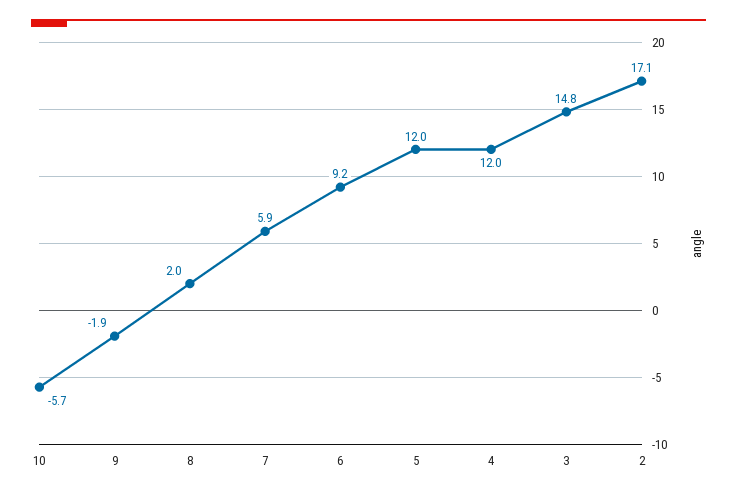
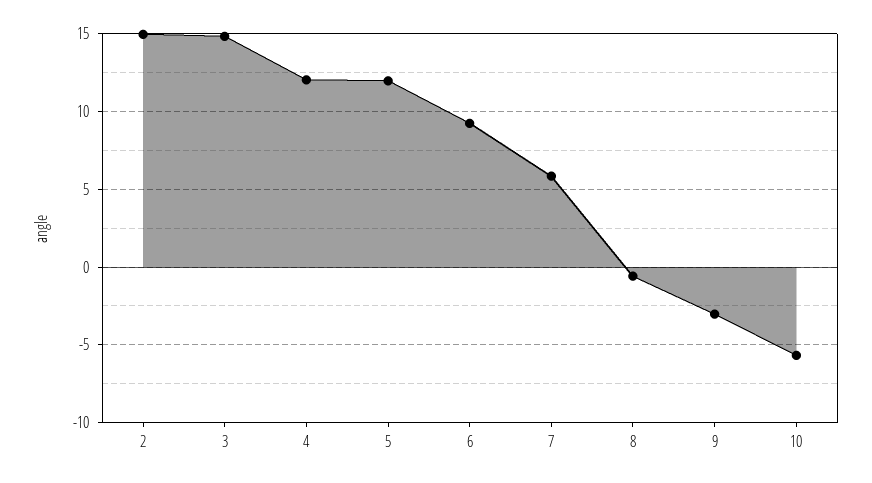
9: -1.9 -> -3
8: 2 -> -0.5
2: 17.1 -> 15

